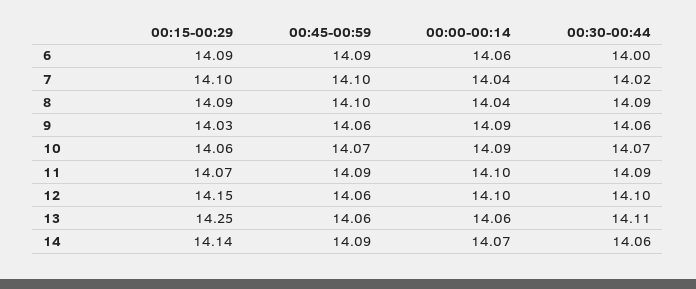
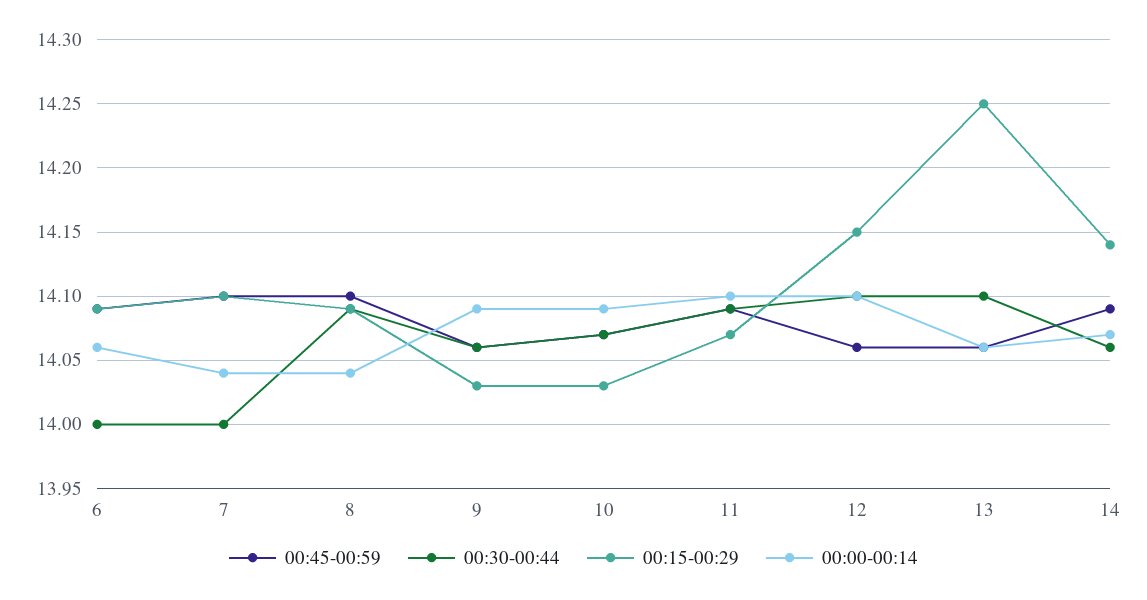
00:30-00:44, 7: 14.02 -> 14
00:15-00:29, 10: 14.06 -> 14.03
00:30-00:44, 13: 14.11 -> 14.1

